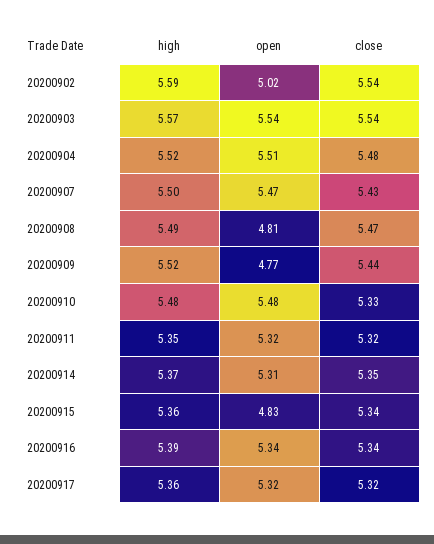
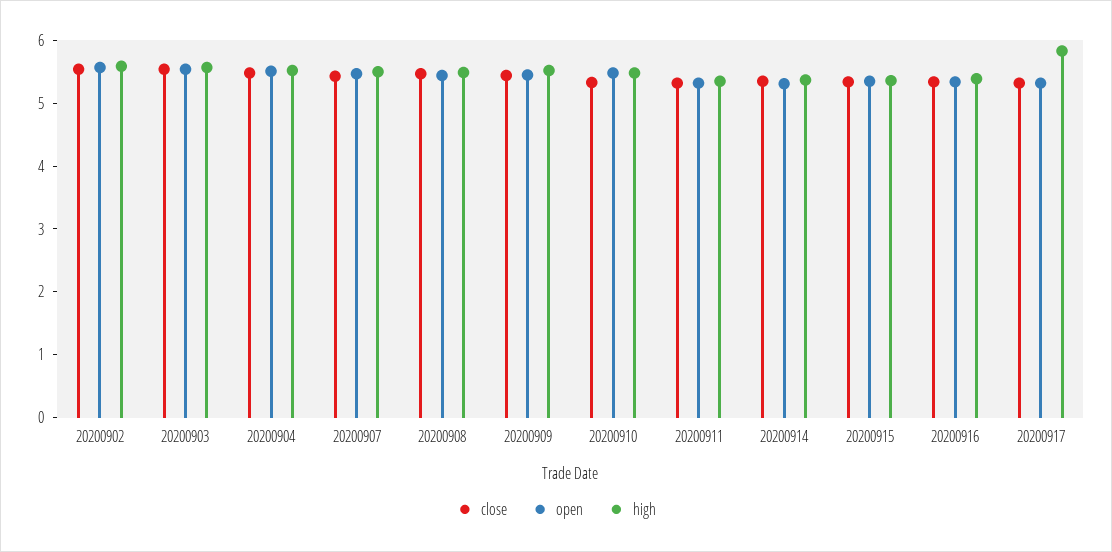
open, 20200902: 5.02 -> 5.6
open, 20200908: 4.81 -> 5.4
open, 20200909: 4.77 -> 5.4
open, 20200915: 4.83 -> 5.4
high, 20200917: 5.36 -> 5.8

